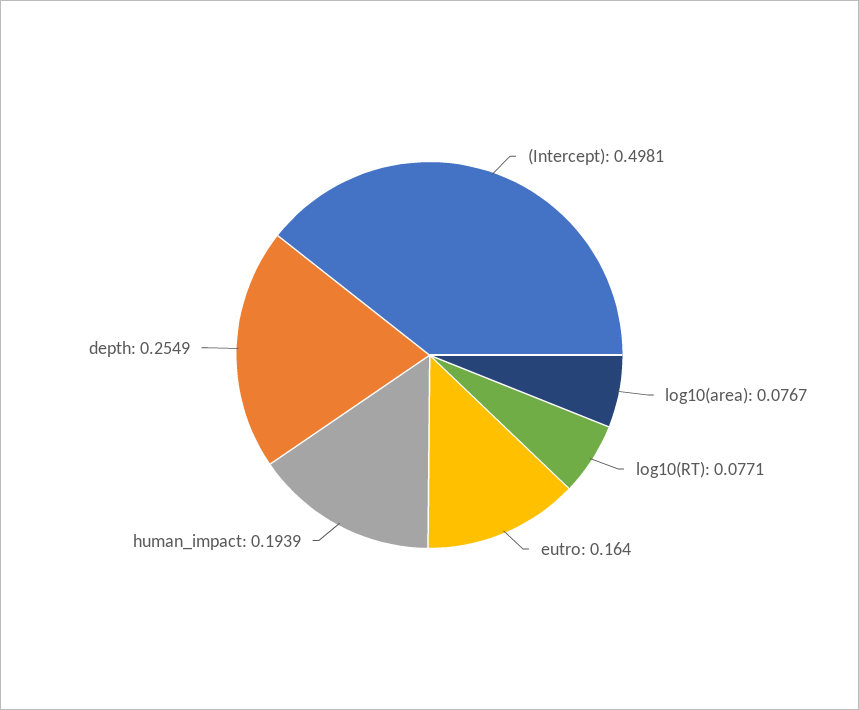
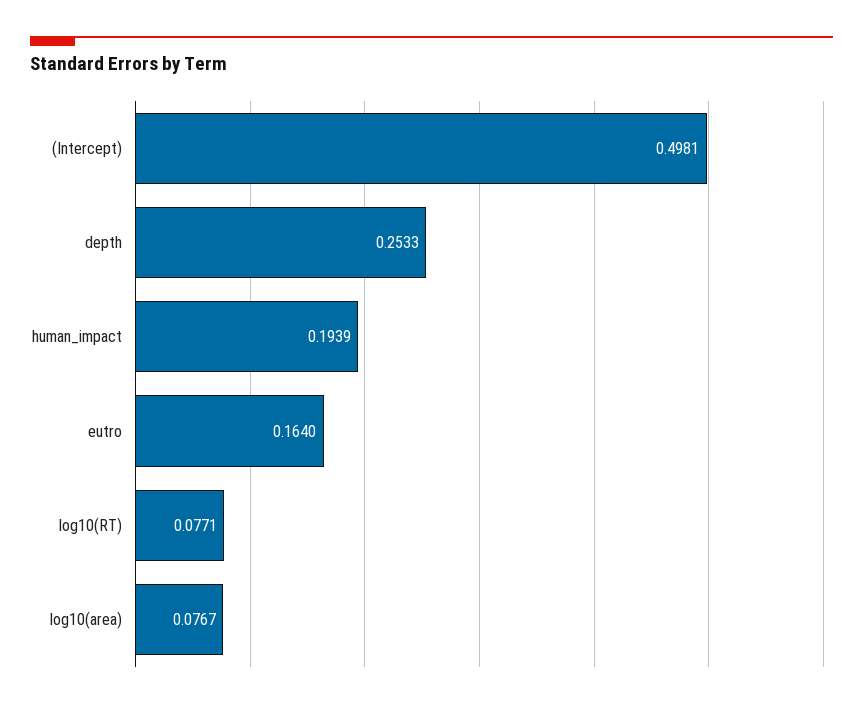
depth: 0.2549 -> 0.2533

